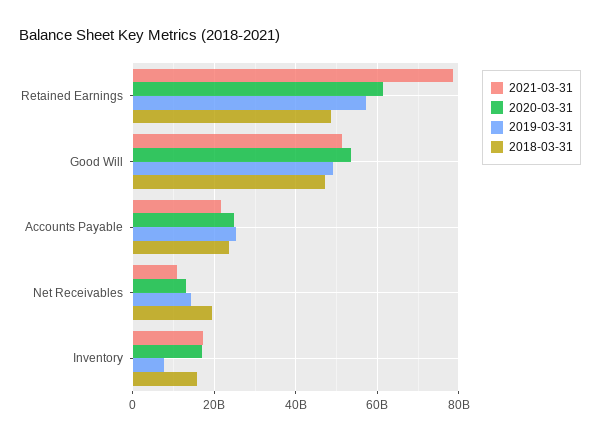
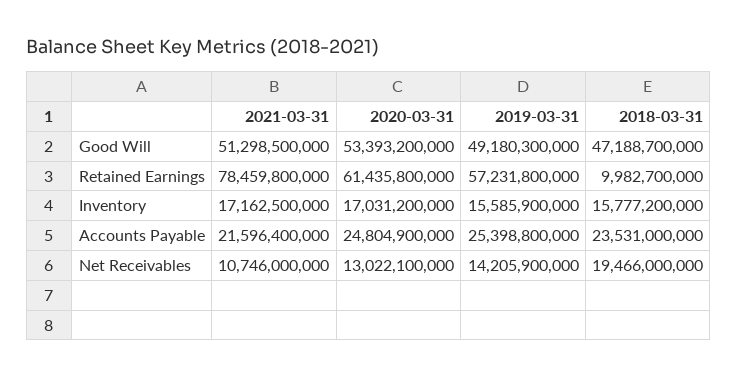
2018-03-31, Retained Earnings: 48000000000 -> 9982700000
2019-03-31, Inventory: 8000000000 -> 15585900000

